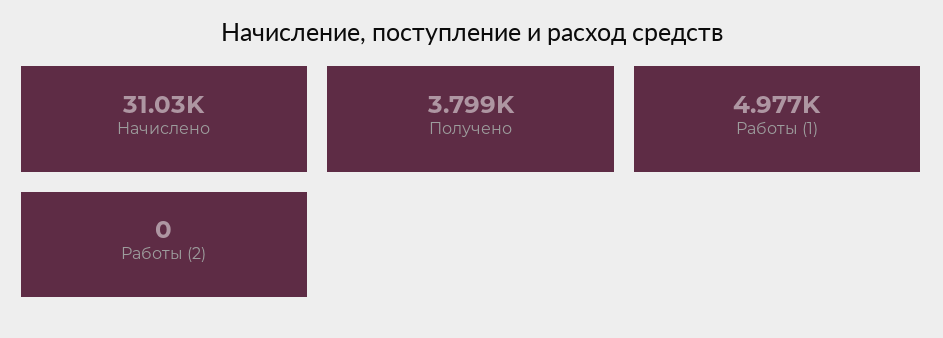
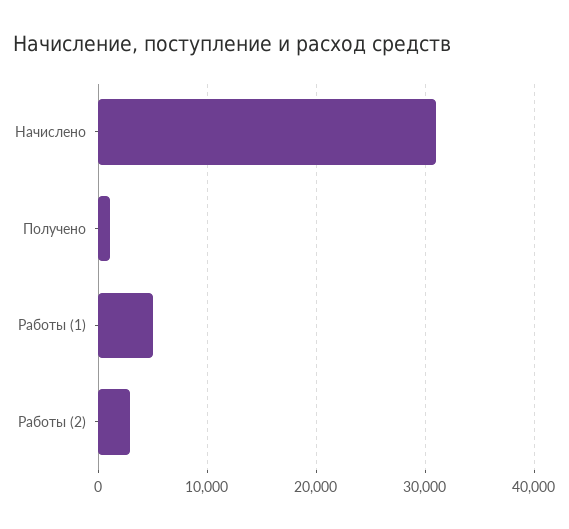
Получено: 3799 -> 1000
Работы (2): 0 -> 3000

